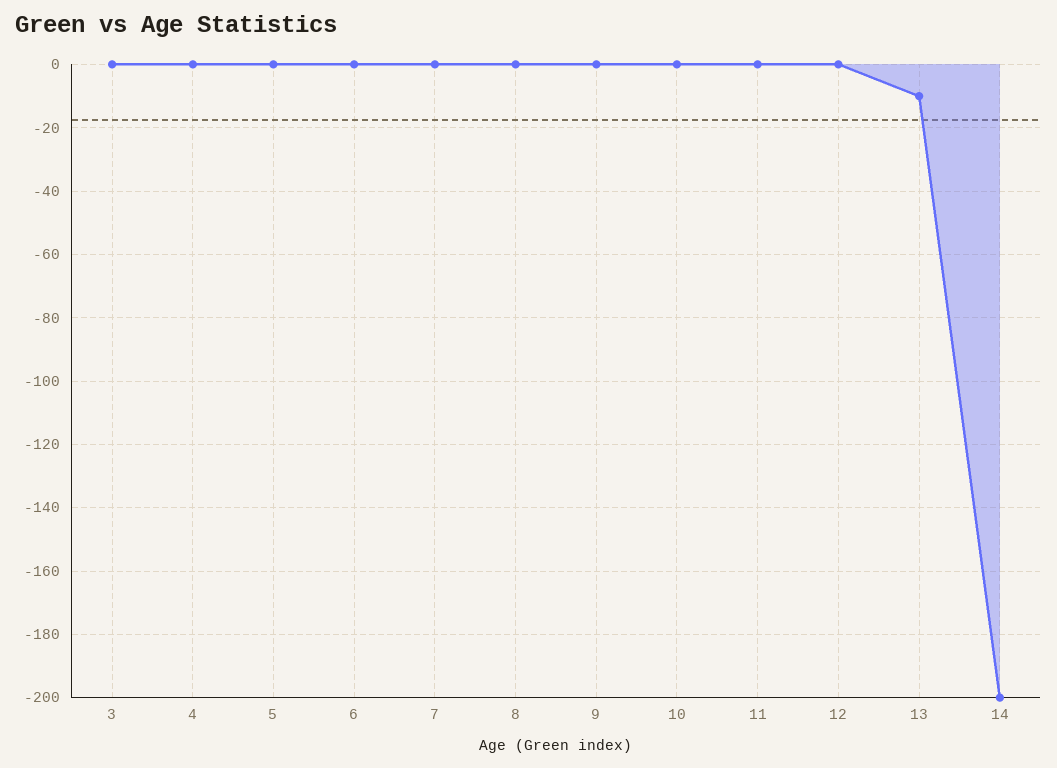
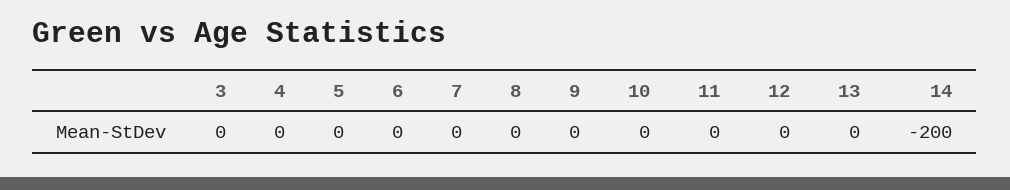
13: -10 -> 0

